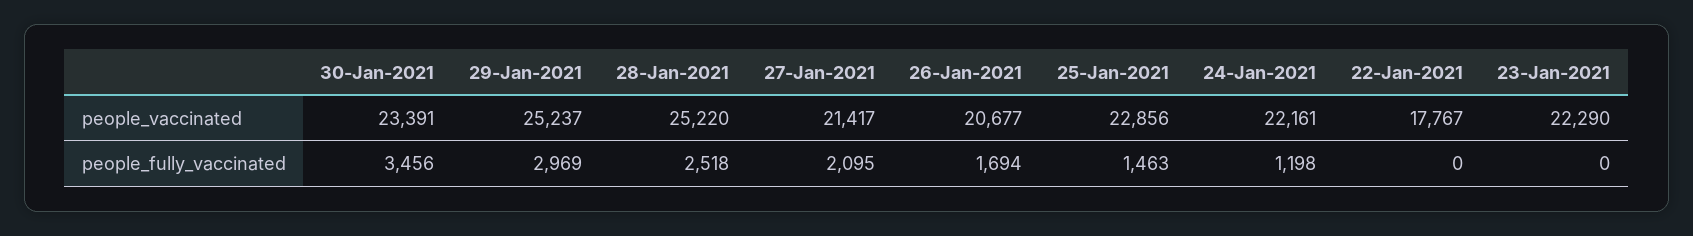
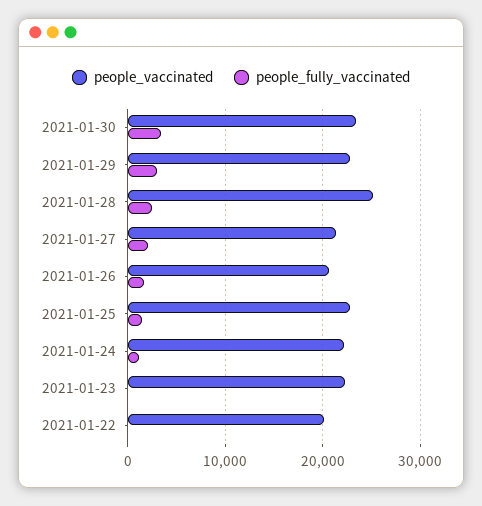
people_vaccinated, 29-Jan-2021: 25237 -> 23000
people_vaccinated, 22-Jan-2021: 17767 -> 20000

